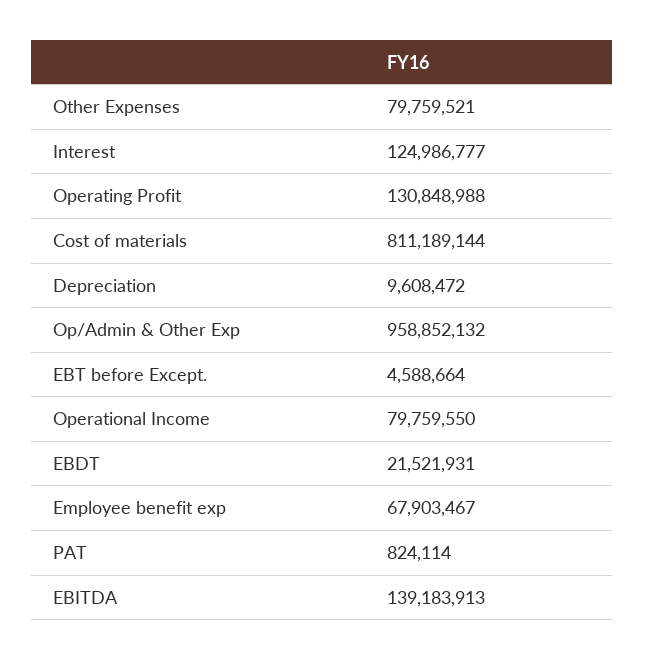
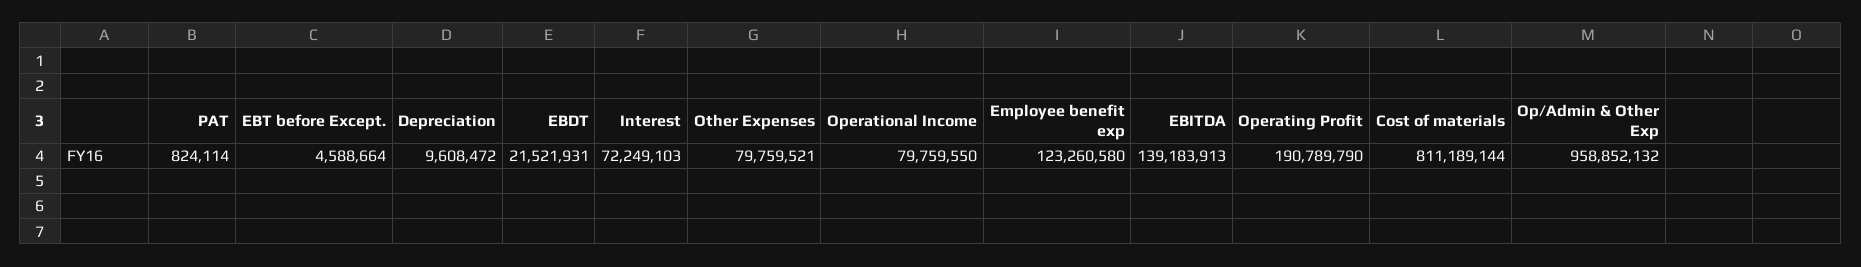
Interest: 124986777 -> 72249103
Operating Profit: 130848988 -> 190789790
Employee benefit exp: 67903467 -> 123260580

